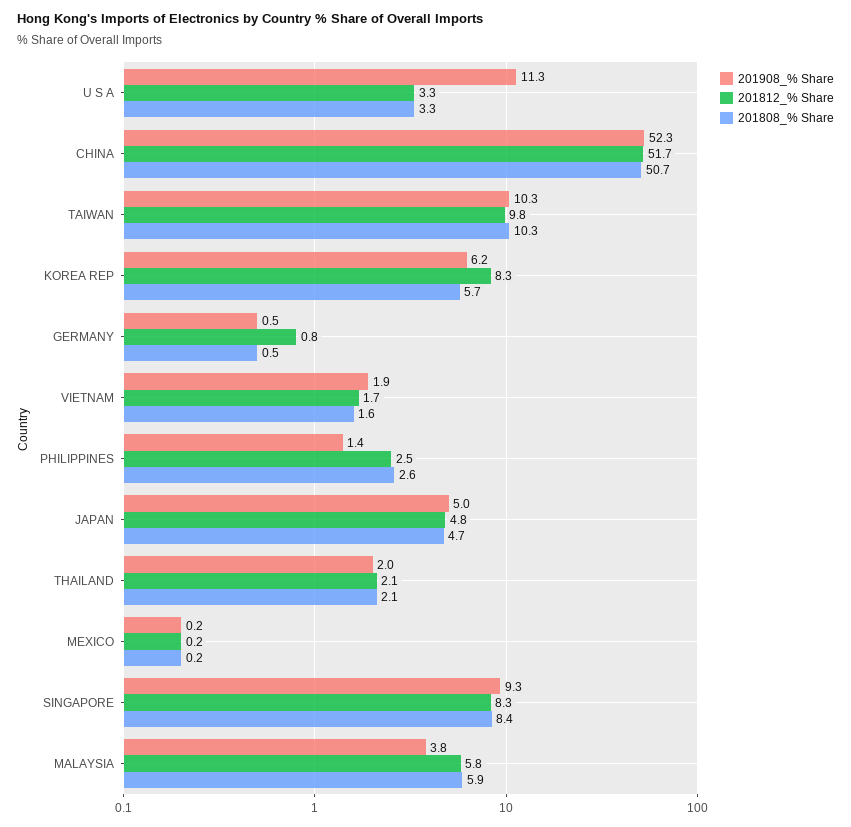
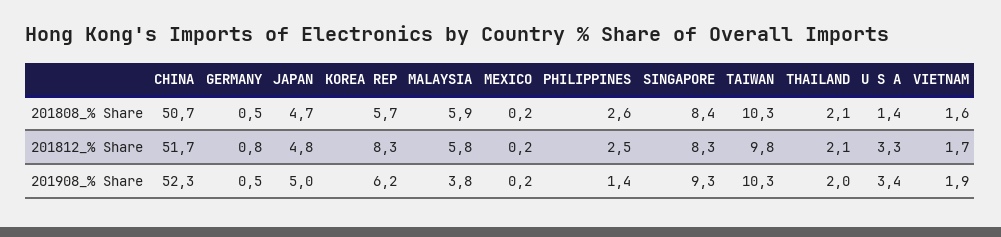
201908_% Share, U S A: 11.3 -> 3.4
201808_% Share, U S A: 3.3 -> 1.4

